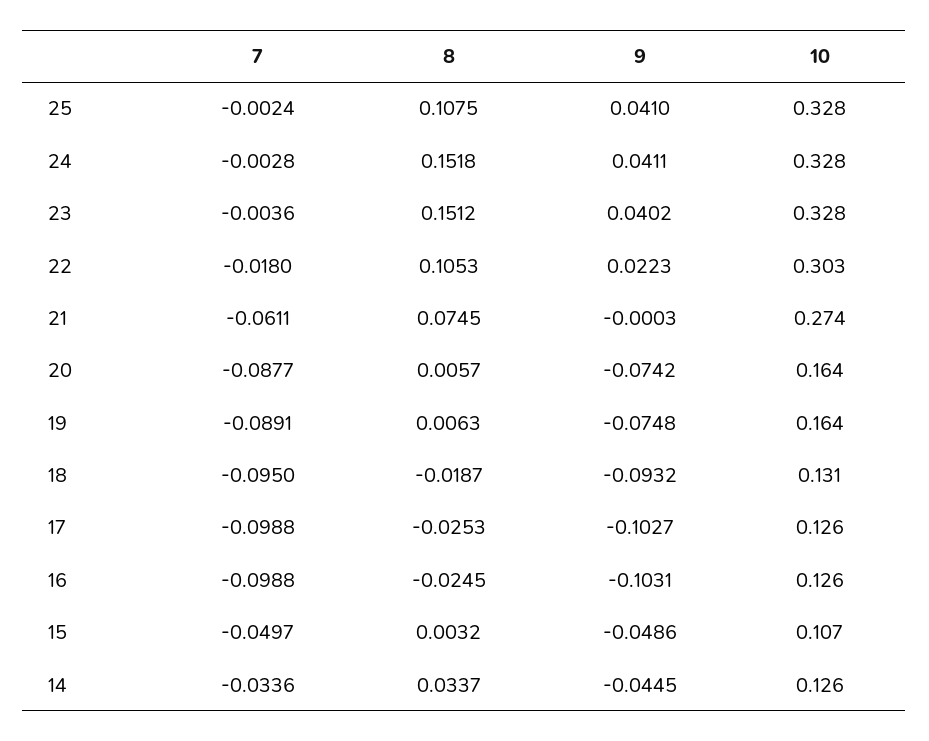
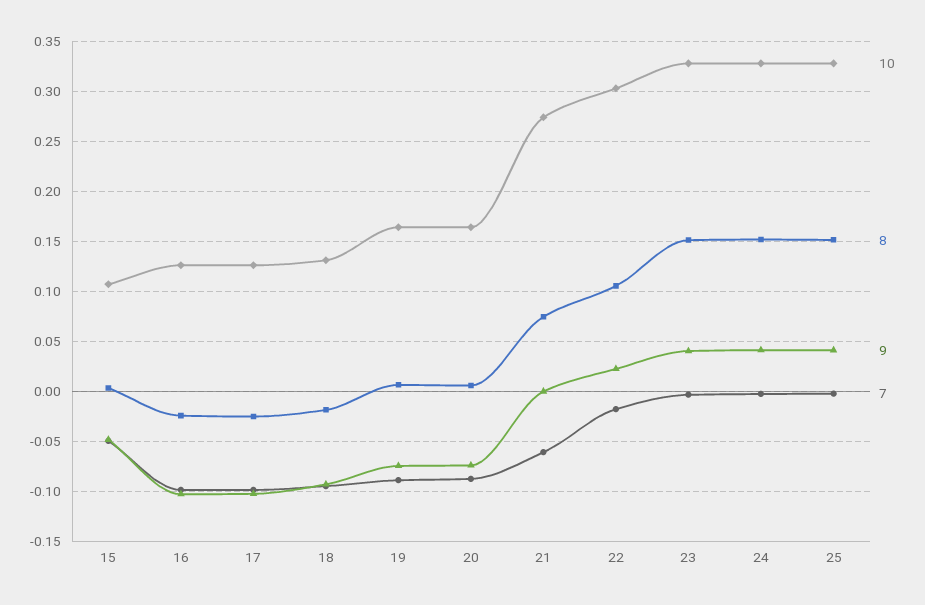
8, 25: 0.1075 -> 0.15
7, 14: -0.0336 -> none
8, 14: 0.0337 -> none
9, 14: -0.0445 -> none
10, 14: 0.126 -> none

